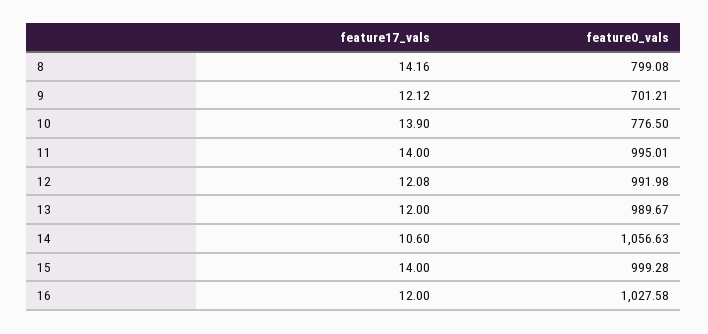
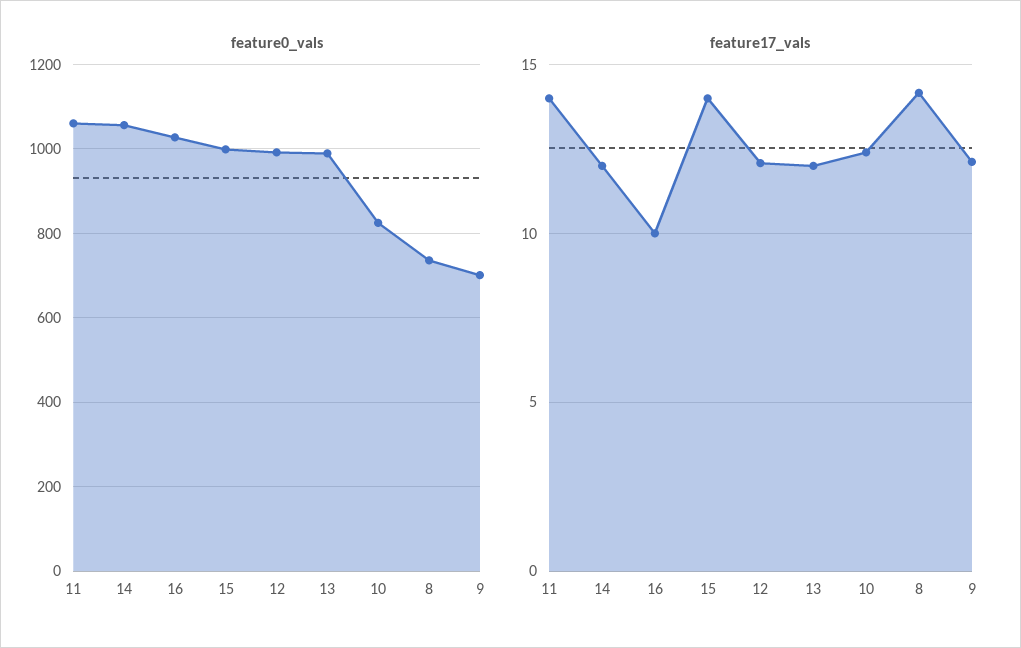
feature0_vals, 8: 799.08 -> 740
feature17_vals, 10: 13.9 -> 12.5
feature0_vals, 10: 776.5 -> 820
feature0_vals, 11: 995.01 -> 1060
feature17_vals, 14: 10.6 -> 12
feature17_vals, 16: 12 -> 10

